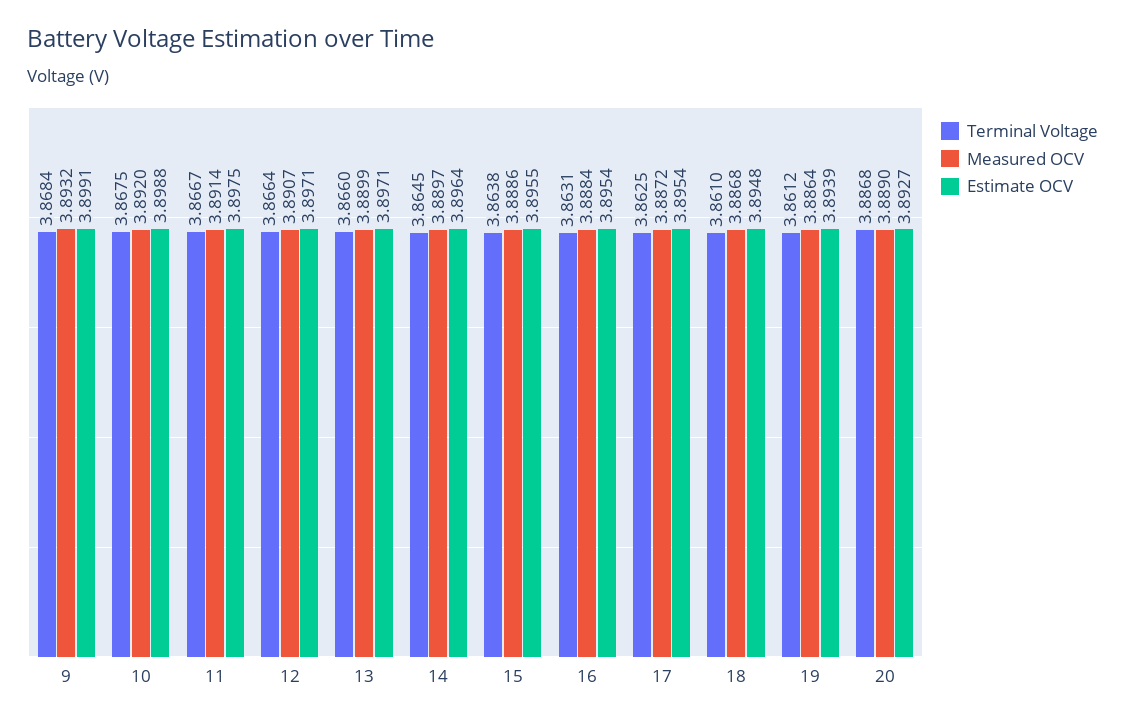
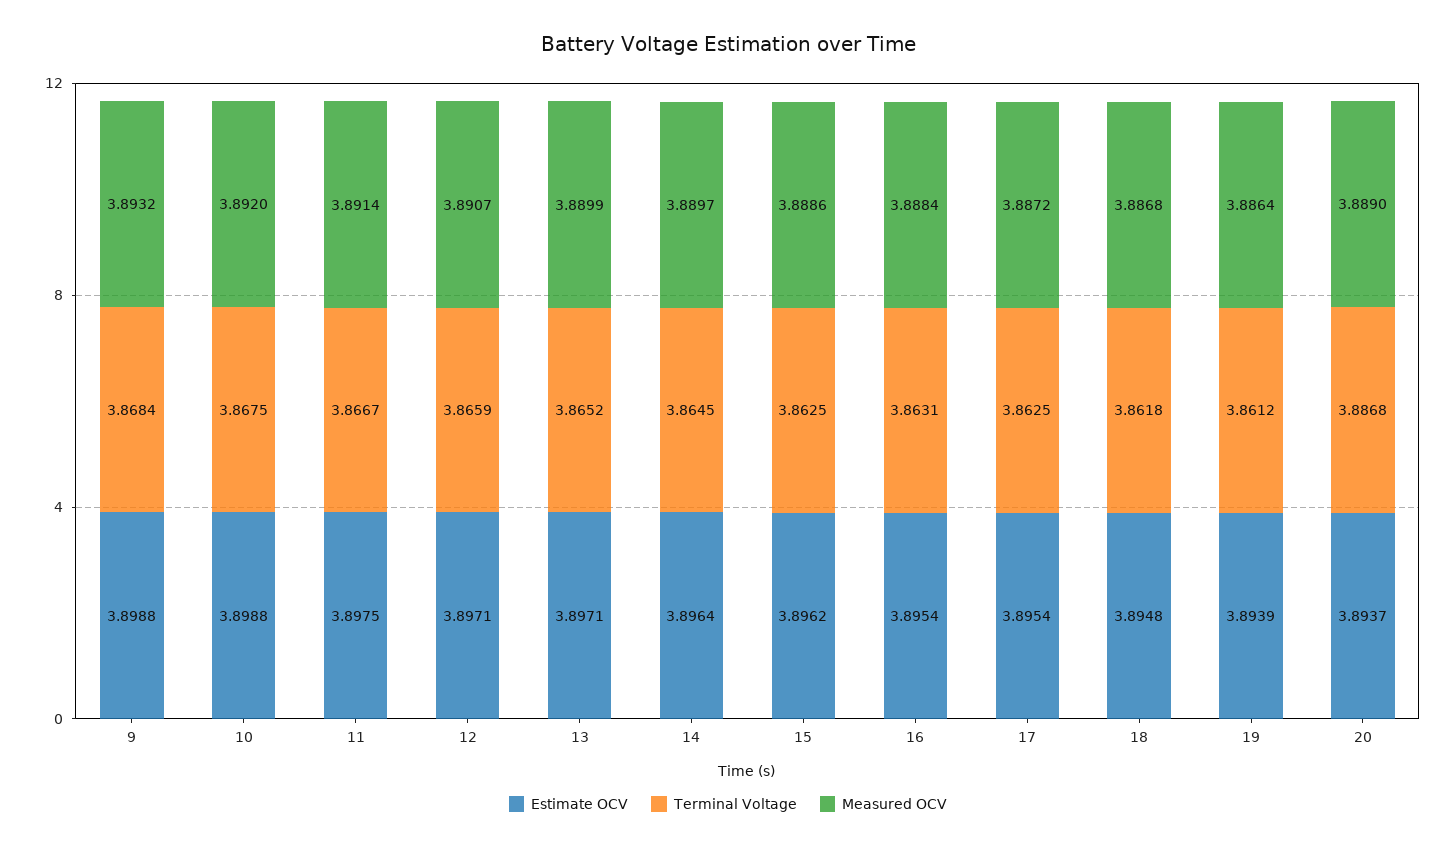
Estimate OCV, 9: 3.8991 -> 3.8988
Terminal Voltage, 12: 3.8664 -> 3.8659
Terminal Voltage, 13: 3.866 -> 3.8652
Terminal Voltage, 15: 3.8638 -> 3.8625
Estimate OCV, 15: 3.8955 -> 3.8962
Terminal Voltage, 18: 3.861 -> 3.8618
Estimate OCV, 20: 3.8927 -> 3.8937

